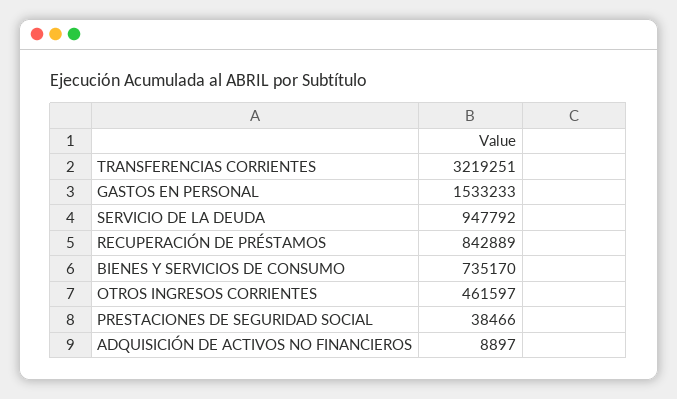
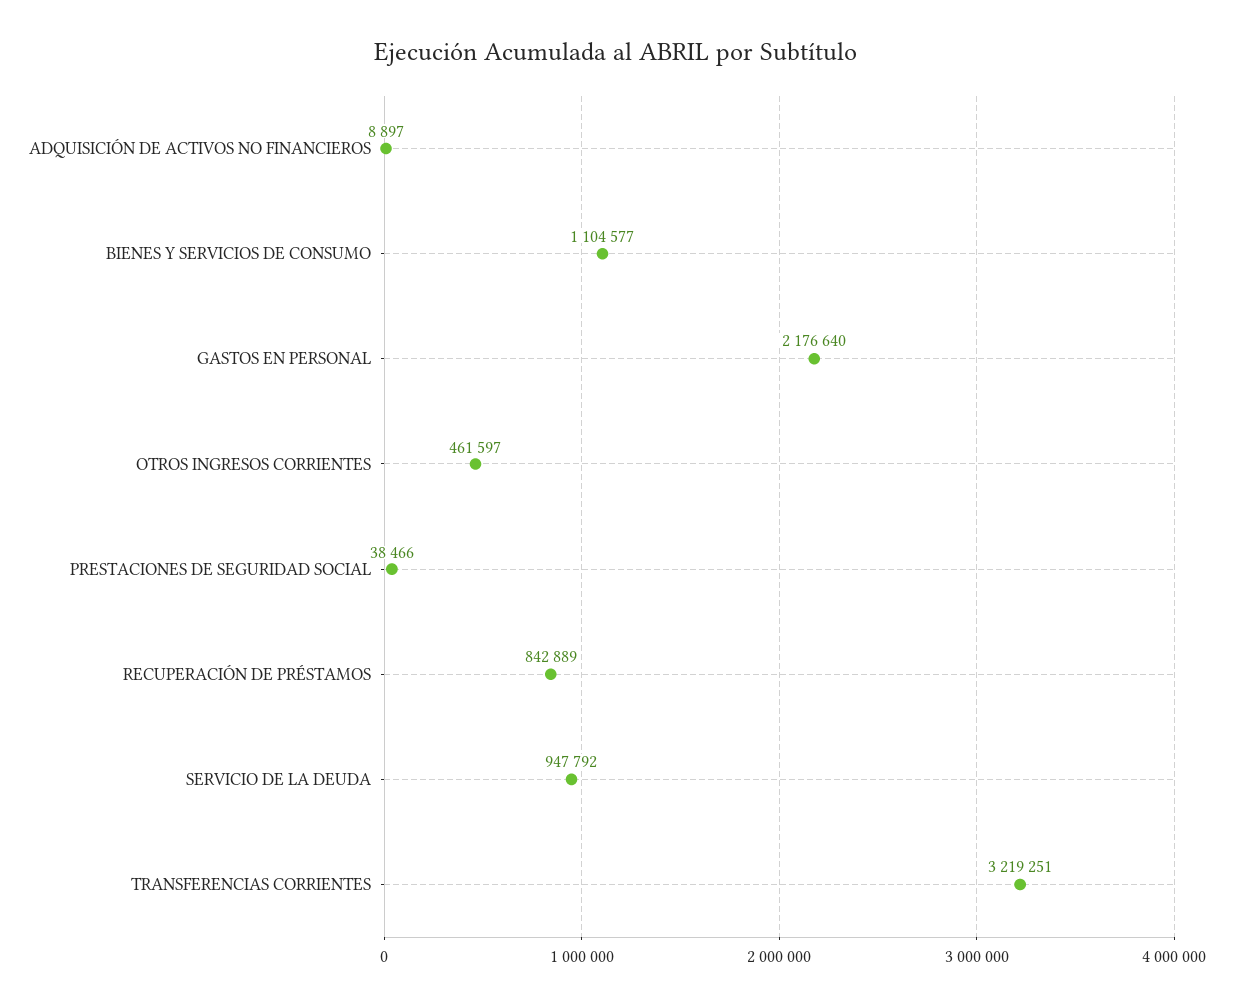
GASTOS EN PERSONAL: 1533233 -> 2176640
BIENES Y SERVICIOS DE CONSUMO: 735170 -> 1104577

